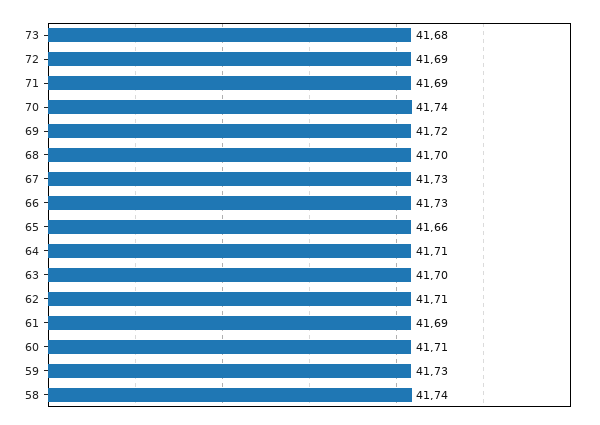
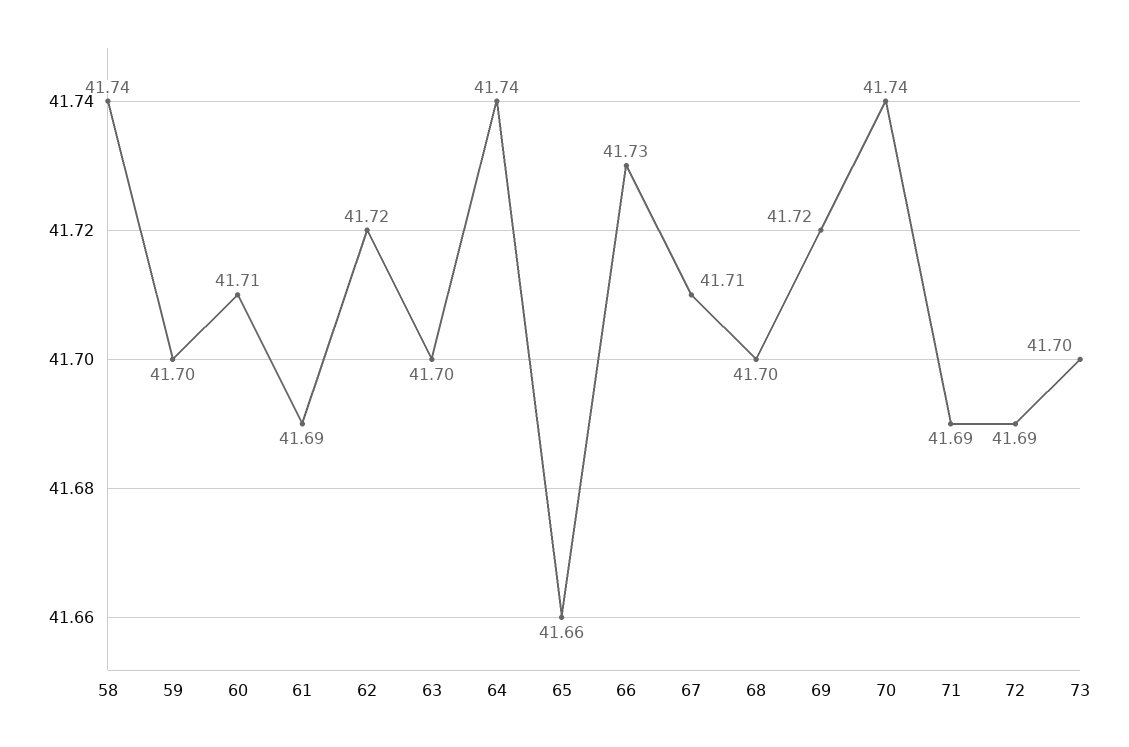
73: 41.68 -> 41.7
67: 41.73 -> 41.71
64: 41.71 -> 41.74
62: 41.71 -> 41.72
59: 41.73 -> 41.7

